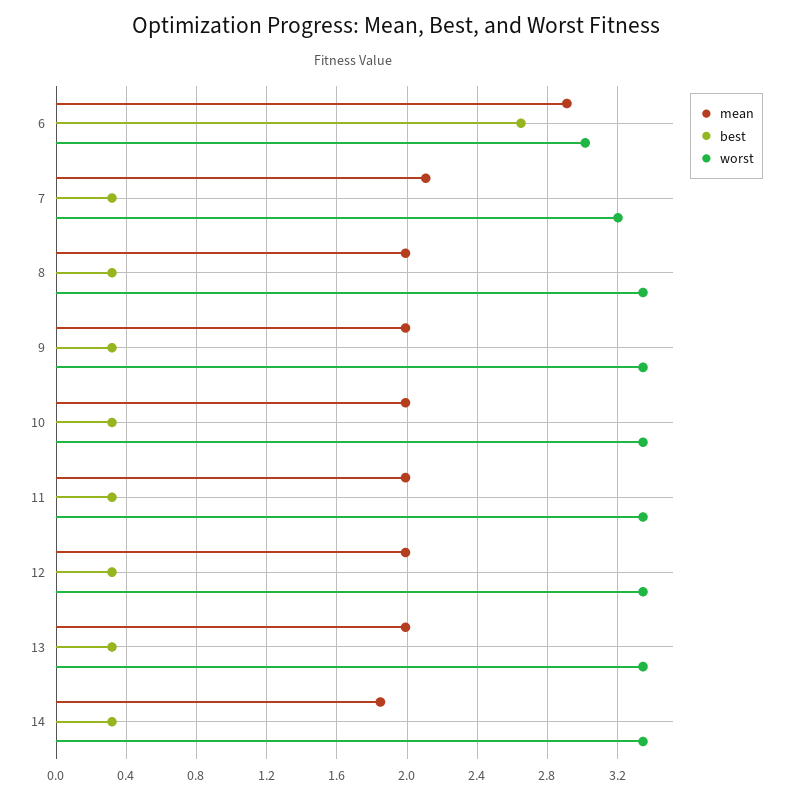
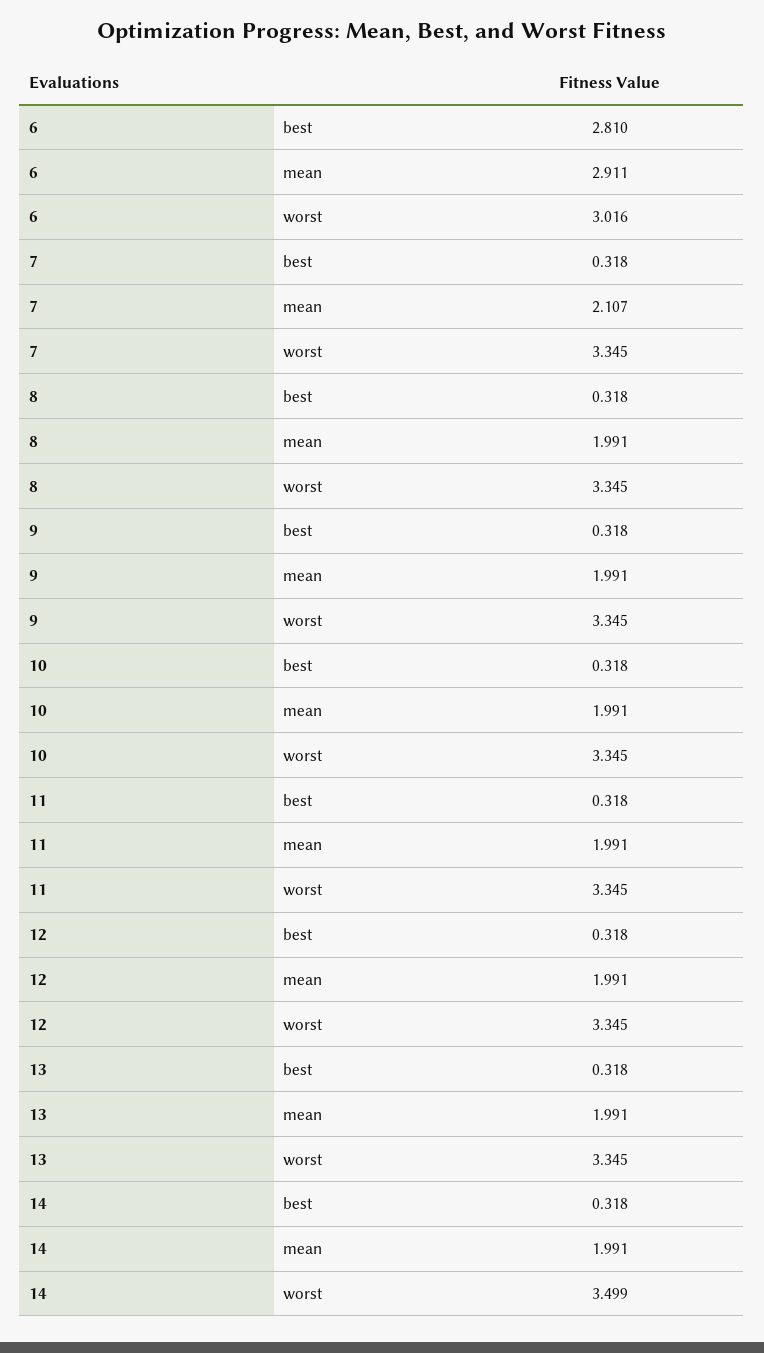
best, 6: 2.65 -> 2.81
worst, 7: 3.2 -> 3.345
mean, 14: 1.85 -> 1.991
worst, 14: 3.35 -> 3.499

